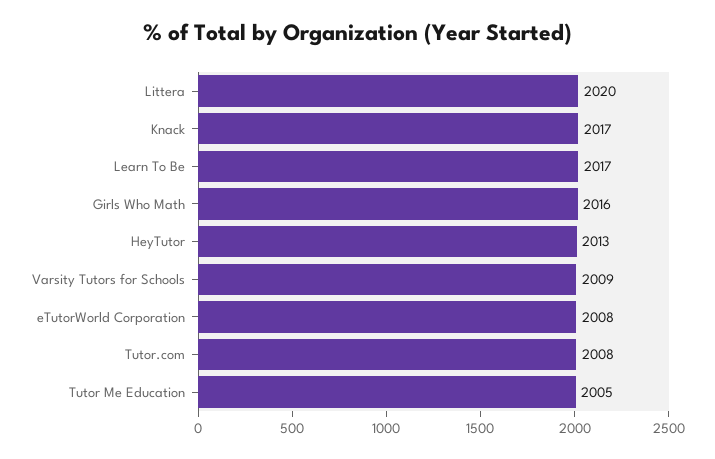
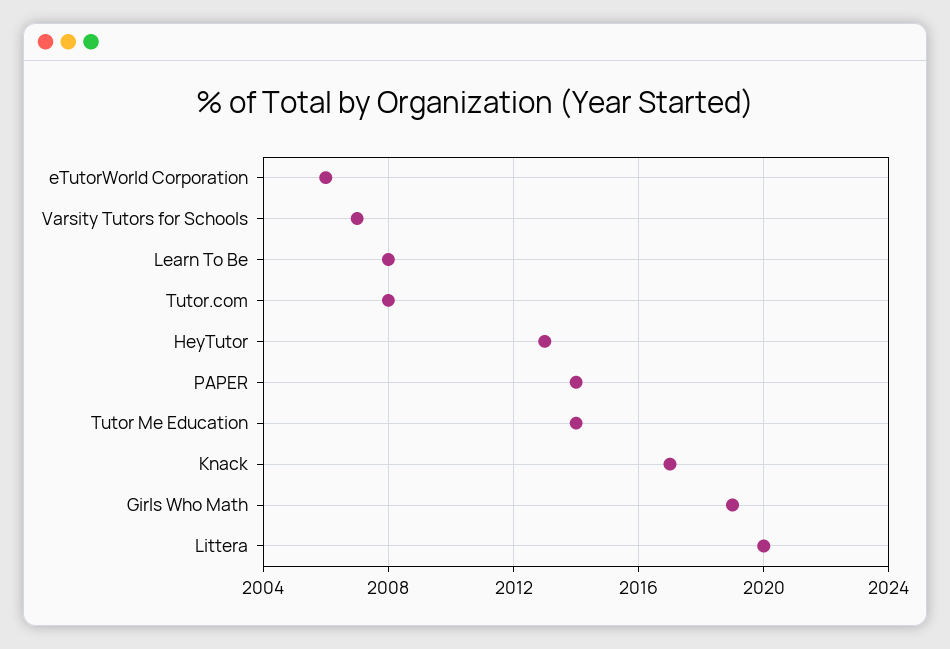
Learn To Be: 2017 -> 2008
Girls Who Math: 2016 -> 2019
Varsity Tutors for Schools: 2009 -> 2007
eTutorWorld Corporation: 2008 -> 2006
Tutor Me Education: 2005 -> 2014
PAPER: none -> 2014

